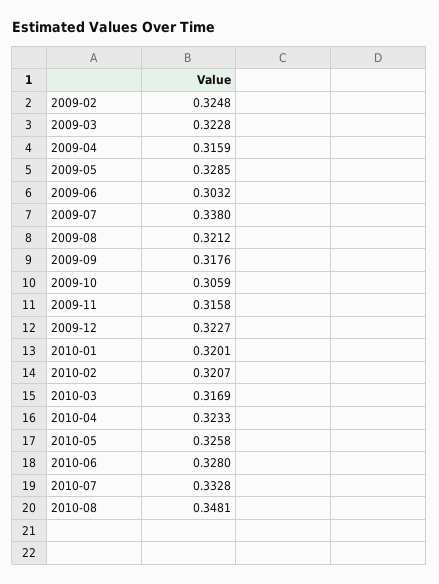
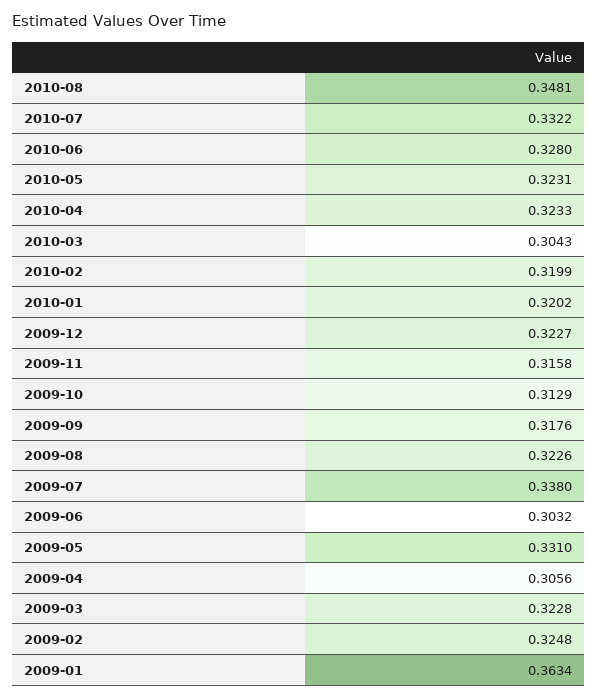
2009-04: 0.3159 -> 0.3056
2009-05: 0.3285 -> 0.331
2009-08: 0.3212 -> 0.3226
2009-10: 0.3059 -> 0.3129
2010-01: 0.3201 -> 0.3202
2010-02: 0.3207 -> 0.3199
2010-03: 0.3169 -> 0.3043
2010-05: 0.3258 -> 0.3231
2010-07: 0.3328 -> 0.3322
2009-01: none -> 0.3634

